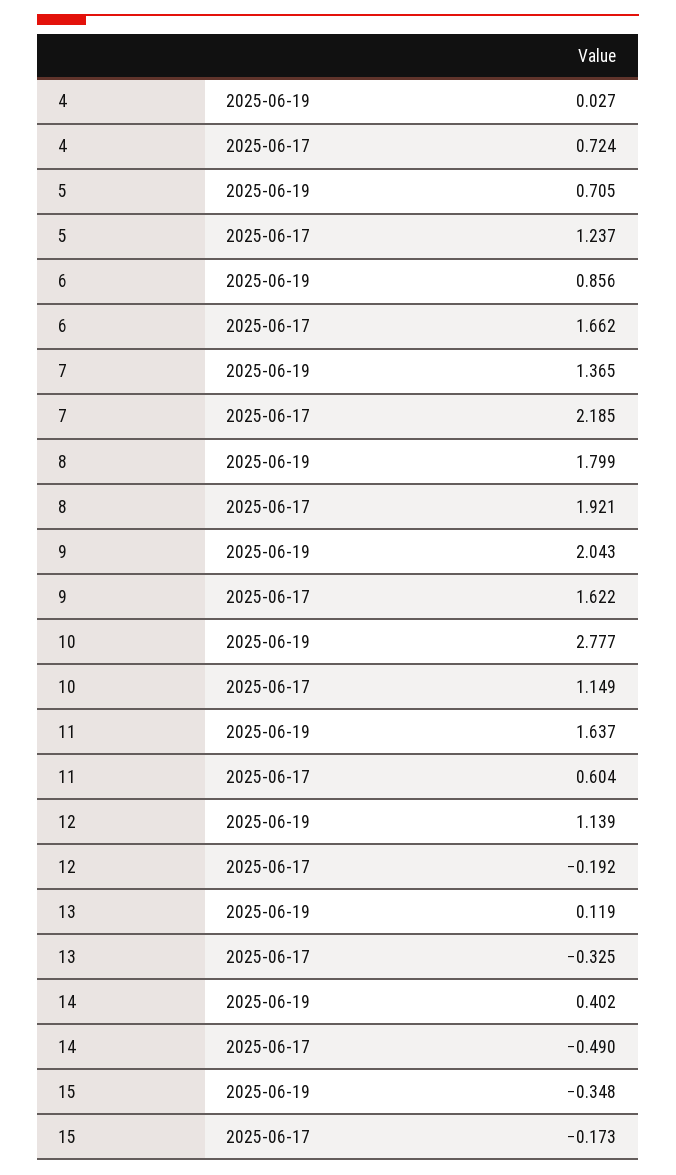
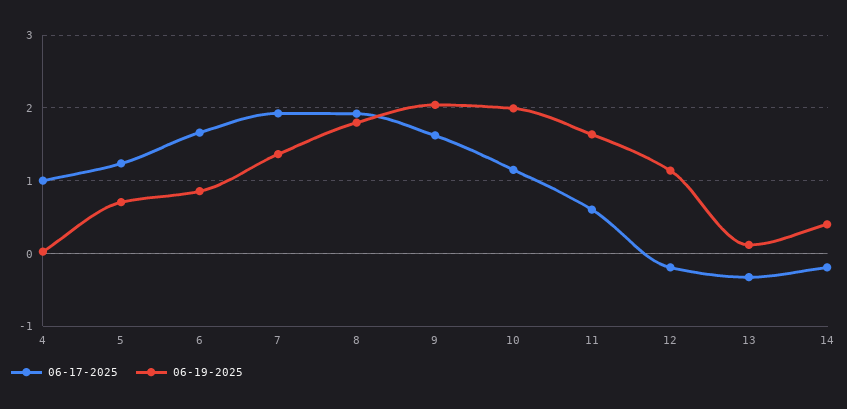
2025-06-17, 4: 0.724 -> 1
2025-06-17, 7: 2.185 -> 1.9
2025-06-19, 10: 2.777 -> 2
2025-06-17, 14: -0.49 -> -0.2
2025-06-19, 15: -0.348 -> none
2025-06-17, 15: -0.173 -> none

